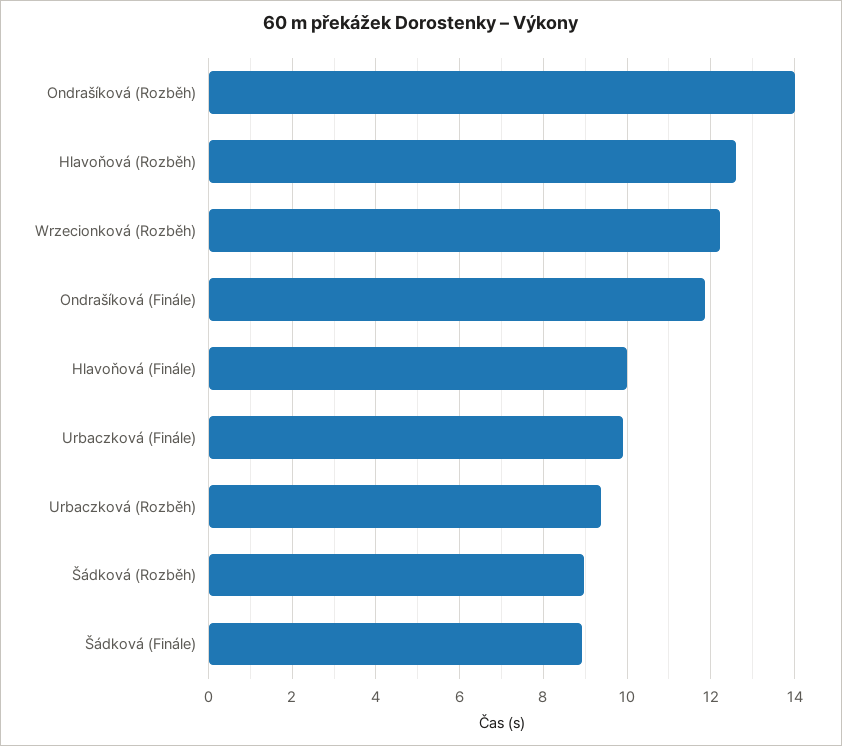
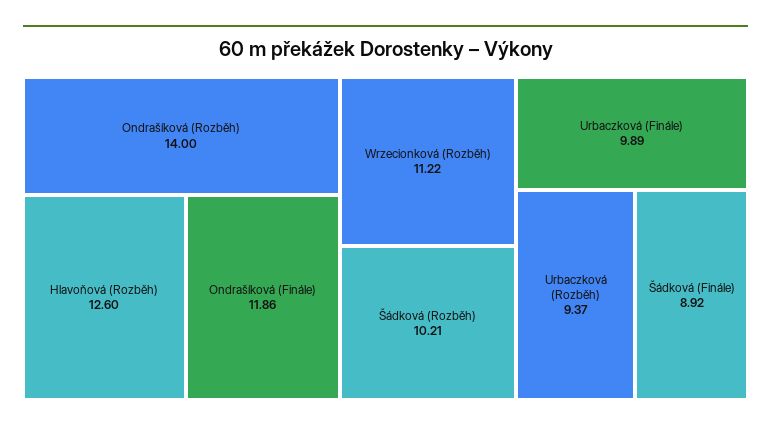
Wrzecionková (Rozběh): 12.2 -> 11.22
Hlavoňová (Finále): 10 -> none
Šádková (Rozběh): 9 -> 10.21

